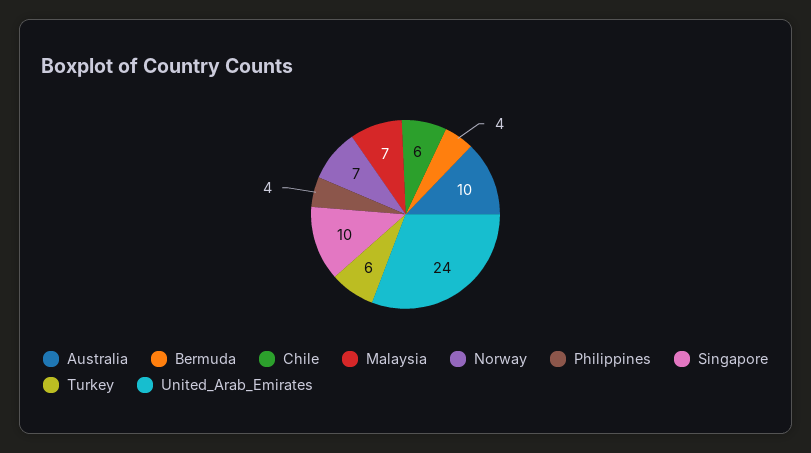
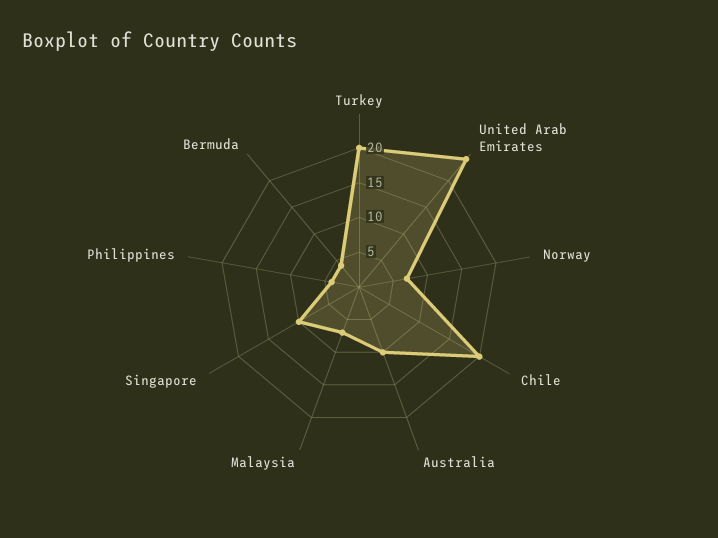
Chile: 6 -> 20
Turkey: 6 -> 20

